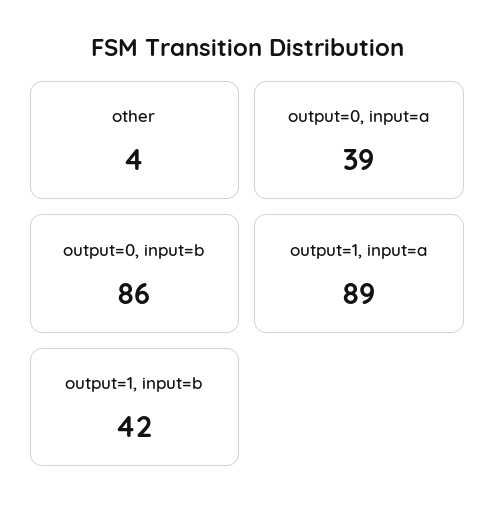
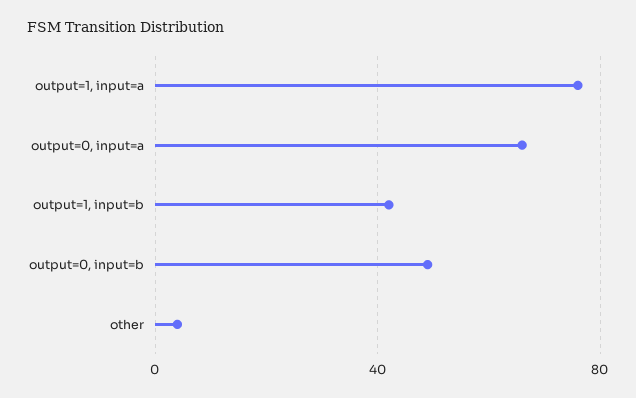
output=0, input=a: 39 -> 65
output=0, input=b: 86 -> 50
output=1, input=a: 89 -> 75

